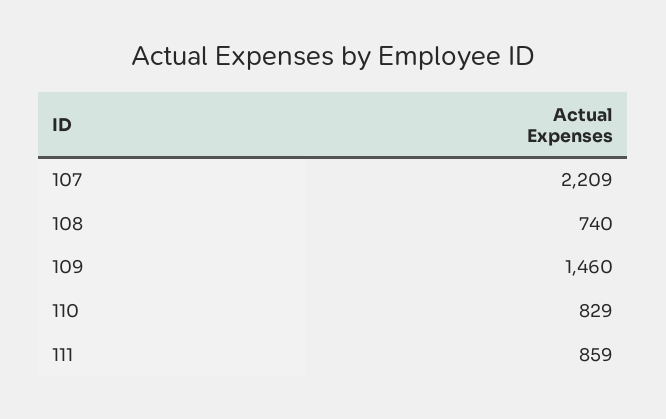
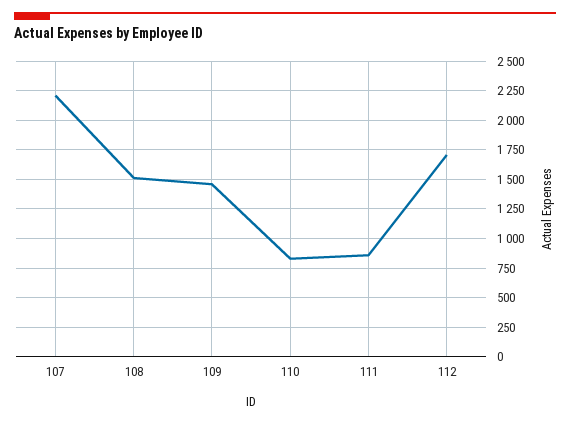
108: 740 -> 1500
112: none -> 1750

